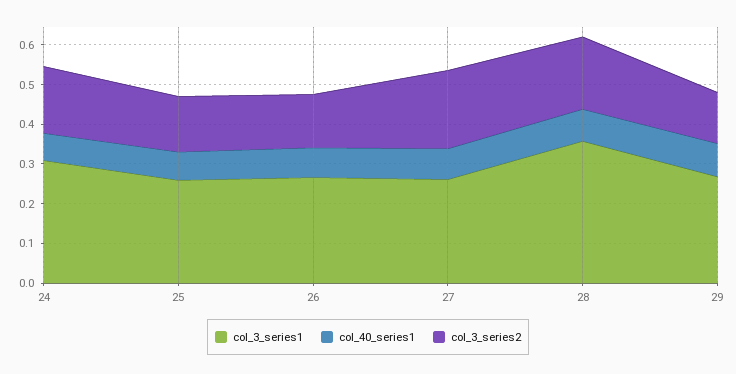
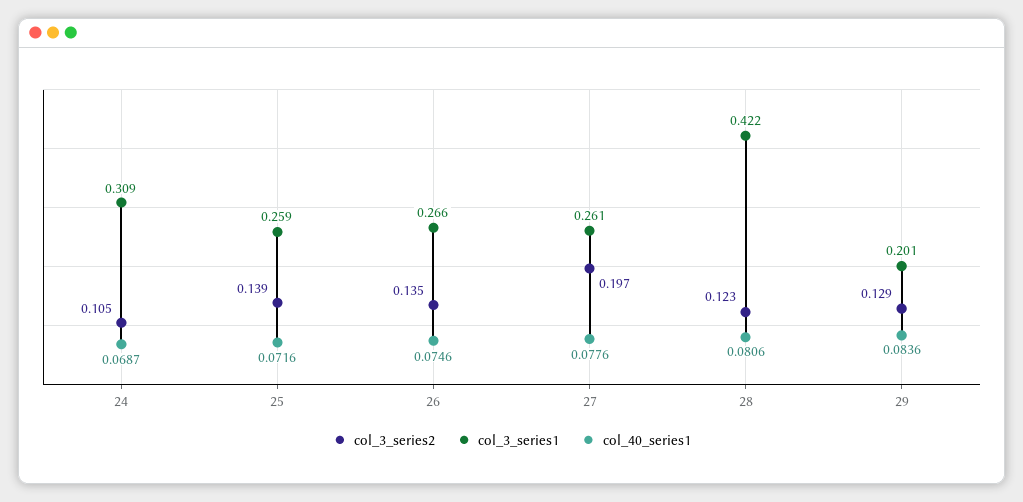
col_3_series2, 24: 0.175 -> 0.105
col_3_series1, 28: 0.35 -> 0.422
col_3_series2, 28: 0.175 -> 0.123
col_3_series1, 29: 0.275 -> 0.201

